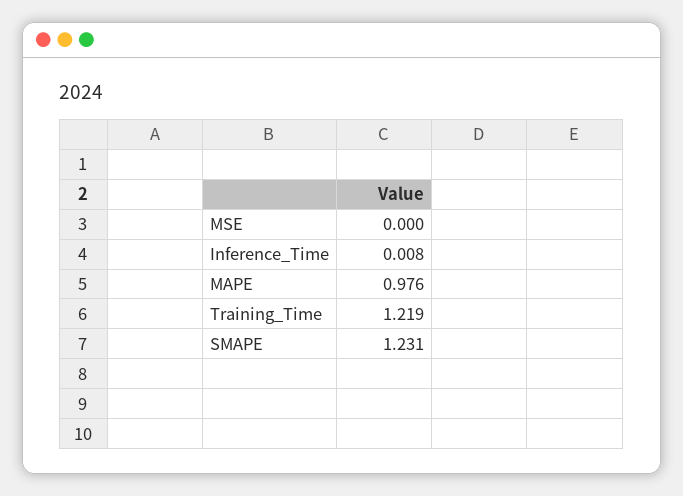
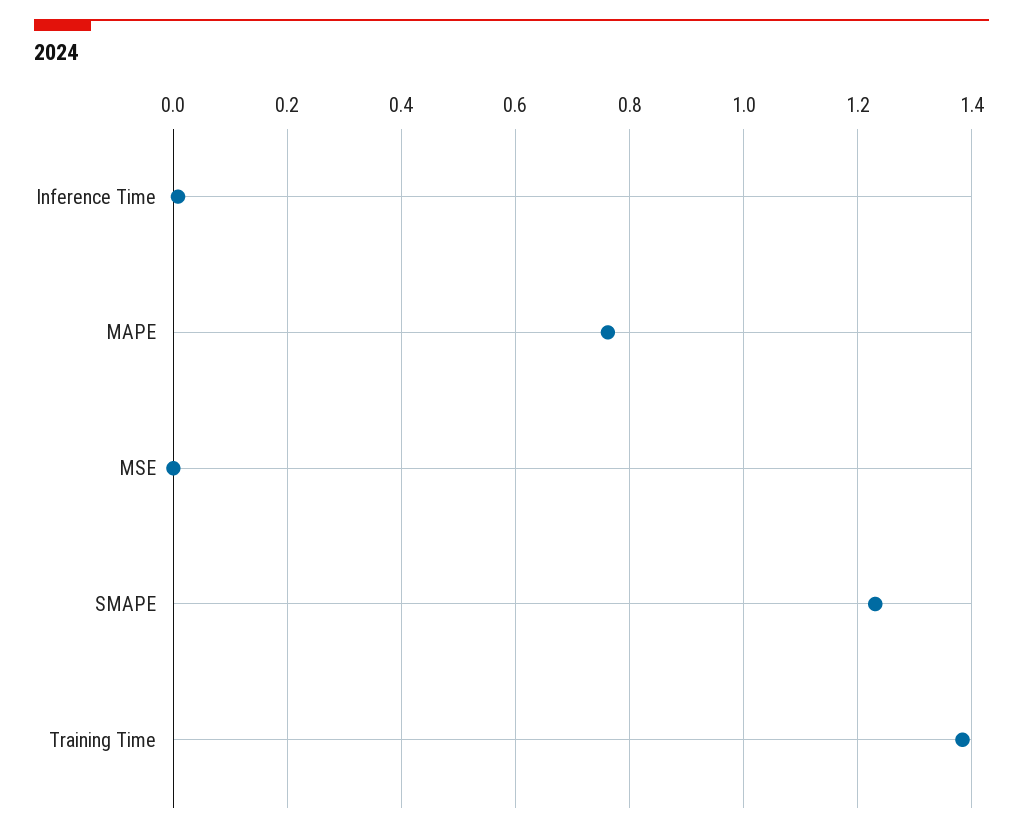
MAPE: 0.976 -> 0.76
Training_Time: 1.219 -> 1.38

